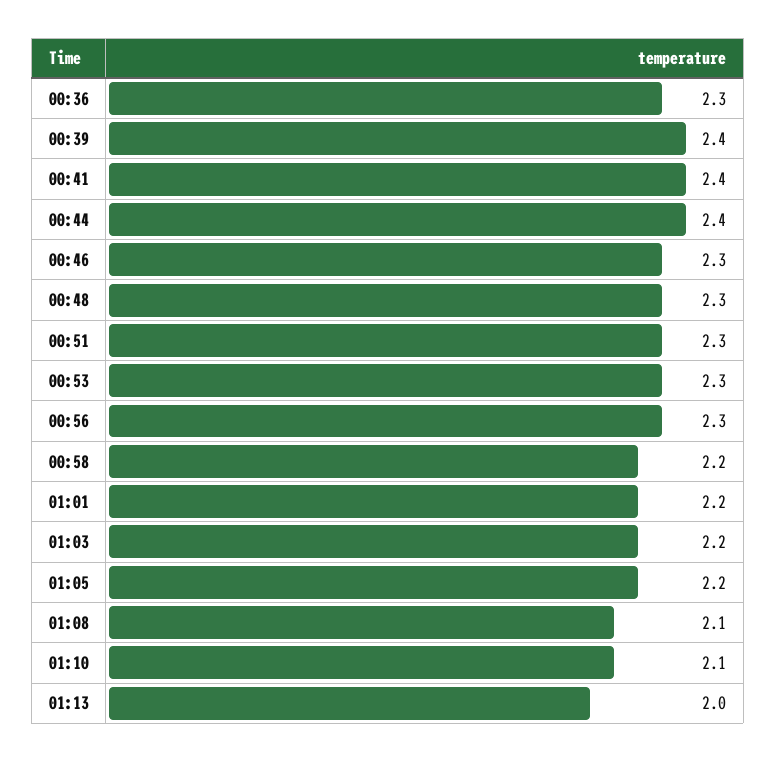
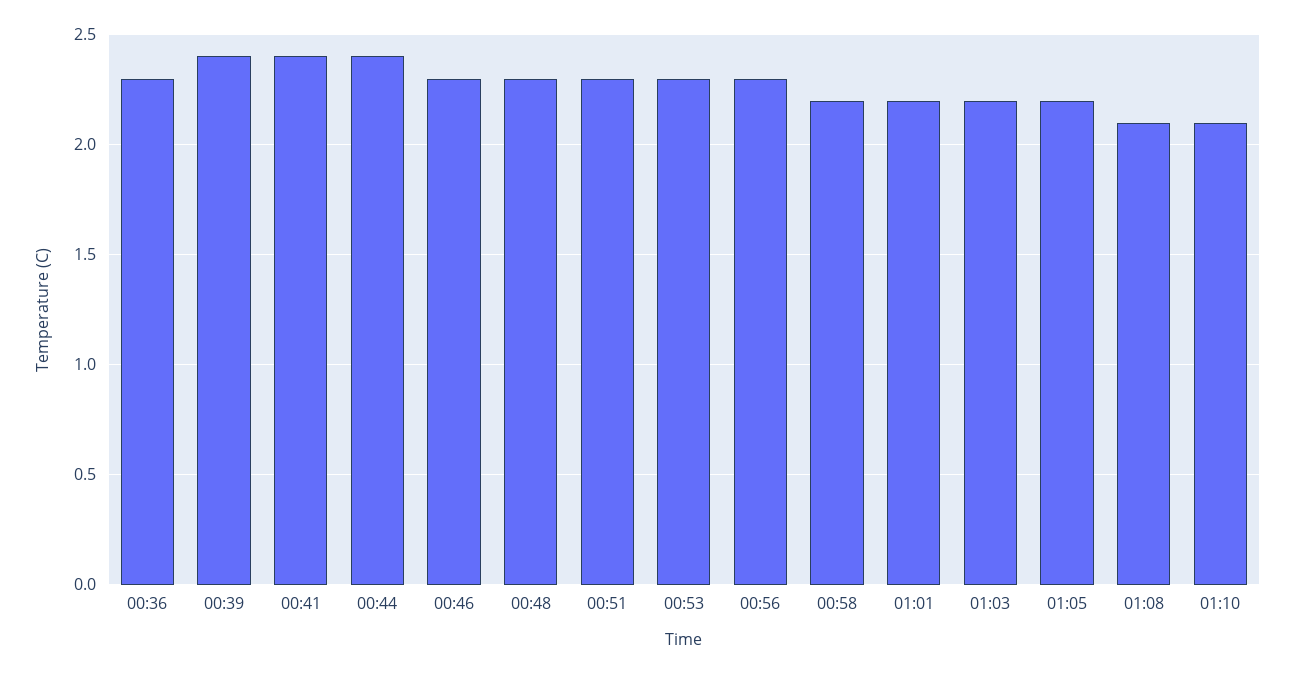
01:13: 2 -> none

